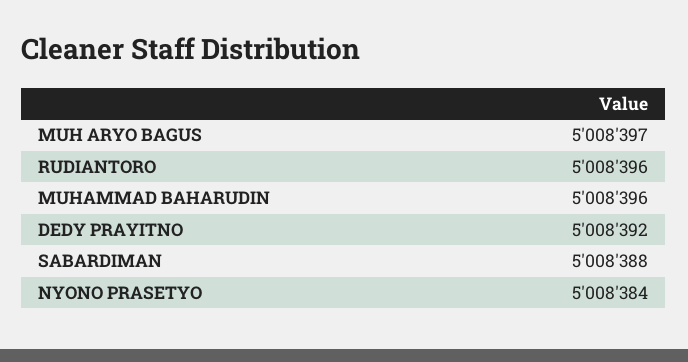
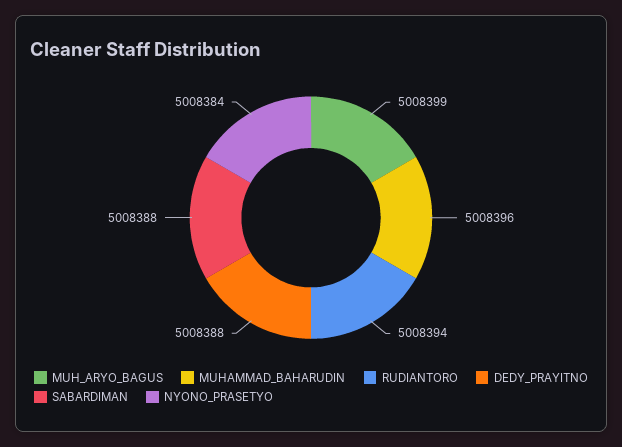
MUH ARYO BAGUS: 5008397 -> 5008399
RUDIANTORO: 5008396 -> 5008394
DEDY PRAYITNO: 5008392 -> 5008388

